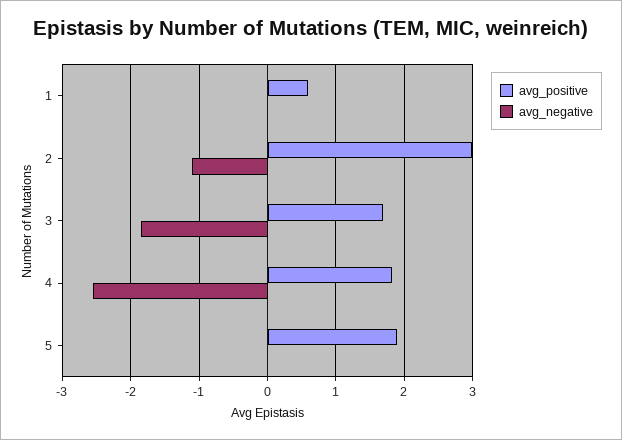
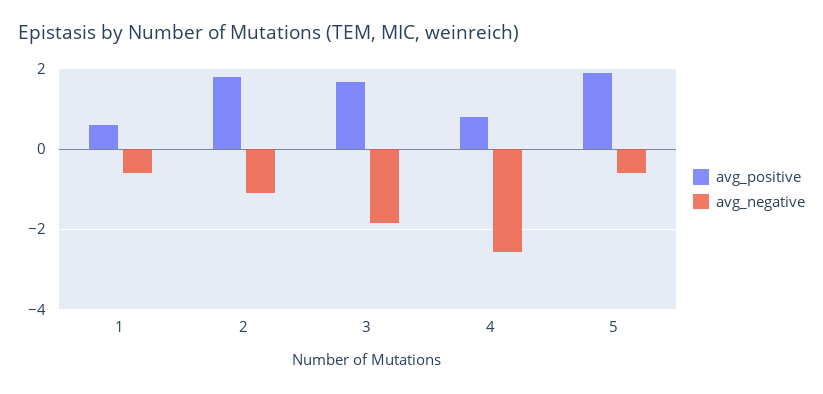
avg_negative, 1: 0 -> -0.6
avg_positive, 2: 3 -> 1.8
avg_positive, 4: 1.8 -> 0.8
avg_negative, 5: 0 -> -0.6

